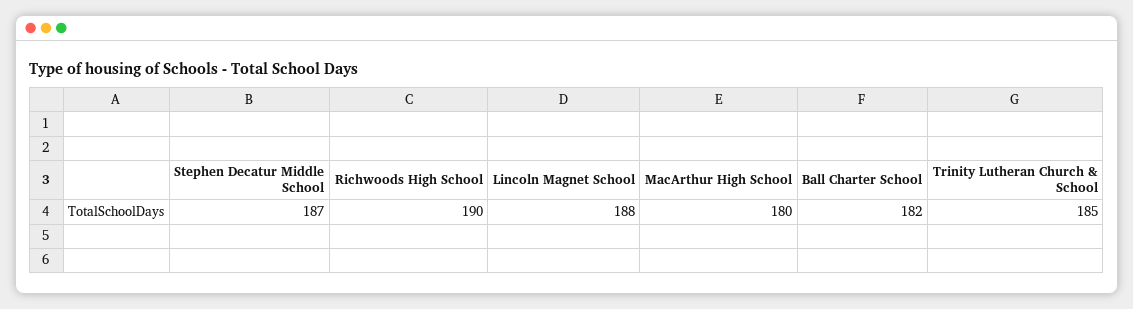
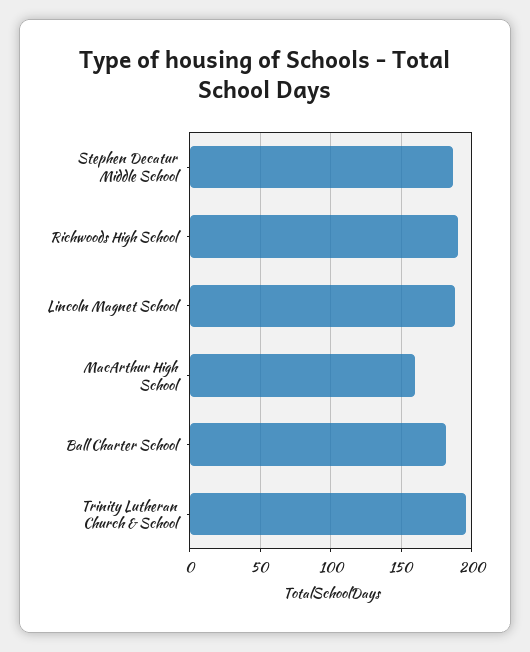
MacArthur High School: 180 -> 160
Trinity Lutheran Church & School: 185 -> 195

